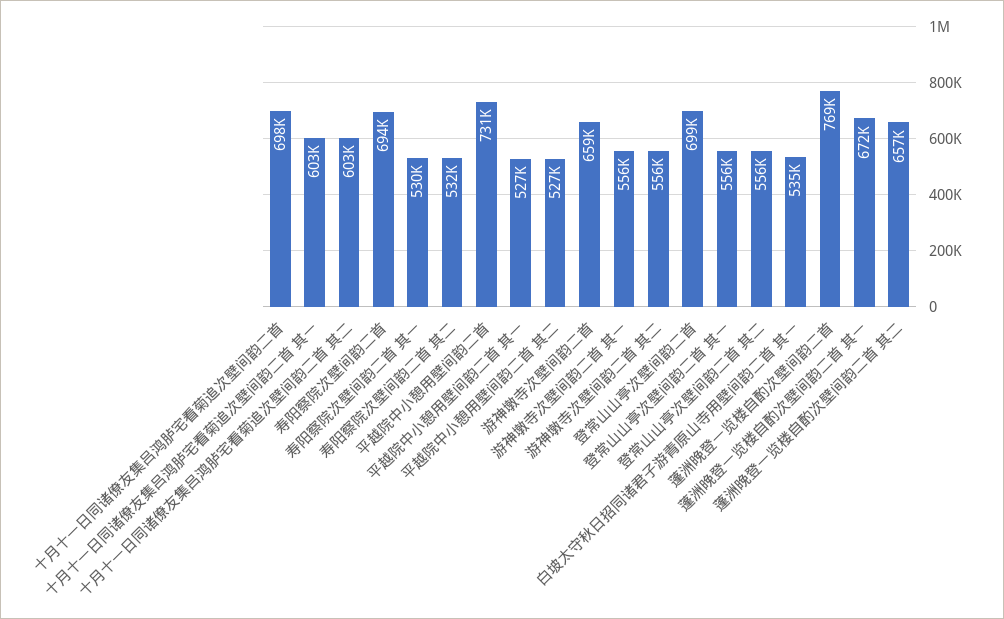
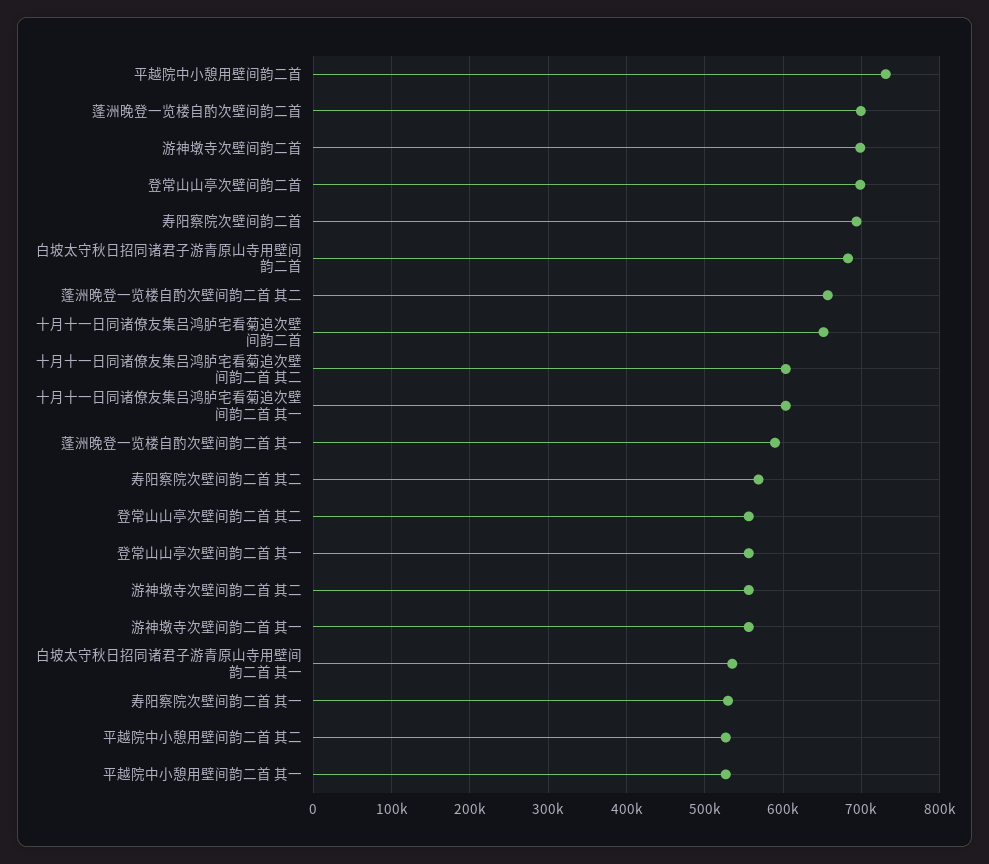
十月十一日同诸僚友集吕鸿胪宅看菊追次壁间韵二首: 698000 -> 650000
寿阳察院次壁间韵二首 其二: 532000 -> 570000
游神墩寺次壁间韵二首: 659000 -> 700000
蓬洲晚登一览楼自酌次壁间韵二首: 769000 -> 700000
蓬洲晚登一览楼自酌次壁间韵二首 其一: 672000 -> 590000
白坡太守秋日招同诸君子游青原山寺用壁间韵二首: none -> 680000

